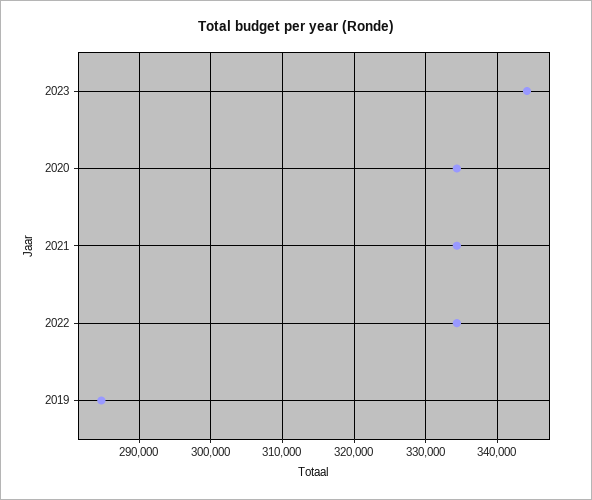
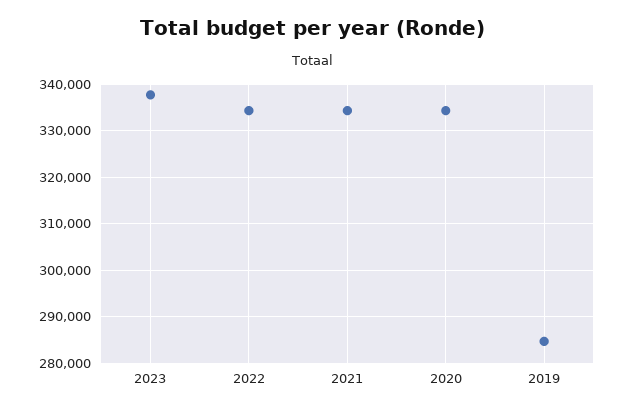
2023: 344000 -> 338000

